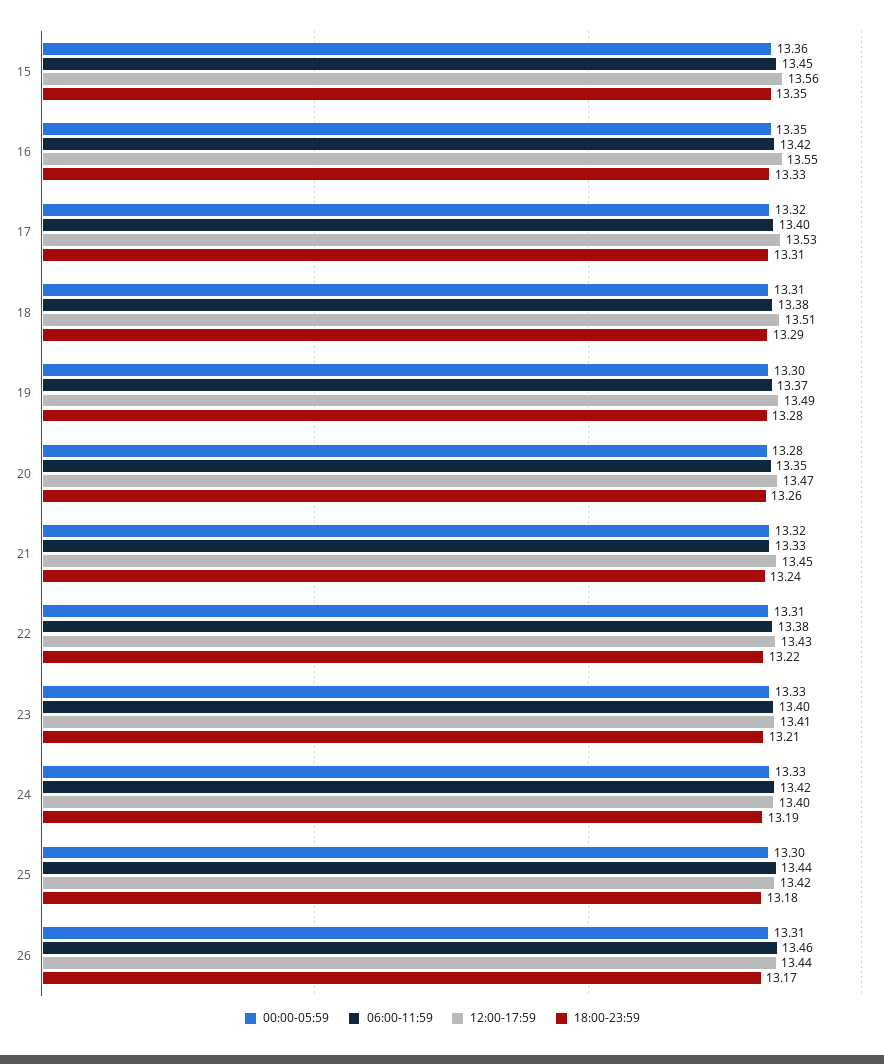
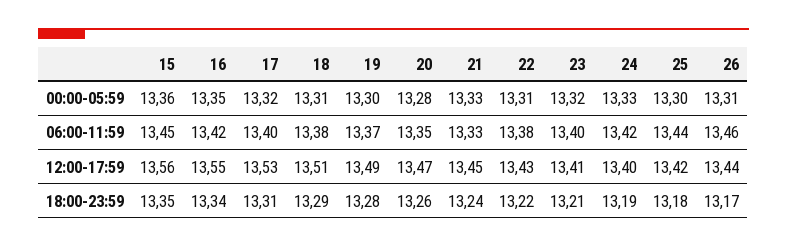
18:00-23:59, 16: 13.33 -> 13.34
00:00-05:59, 21: 13.32 -> 13.33
00:00-05:59, 23: 13.33 -> 13.32

